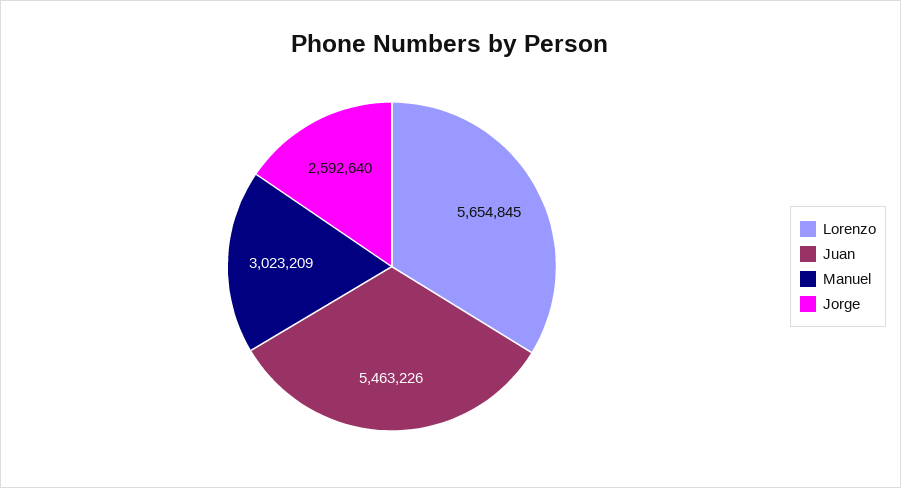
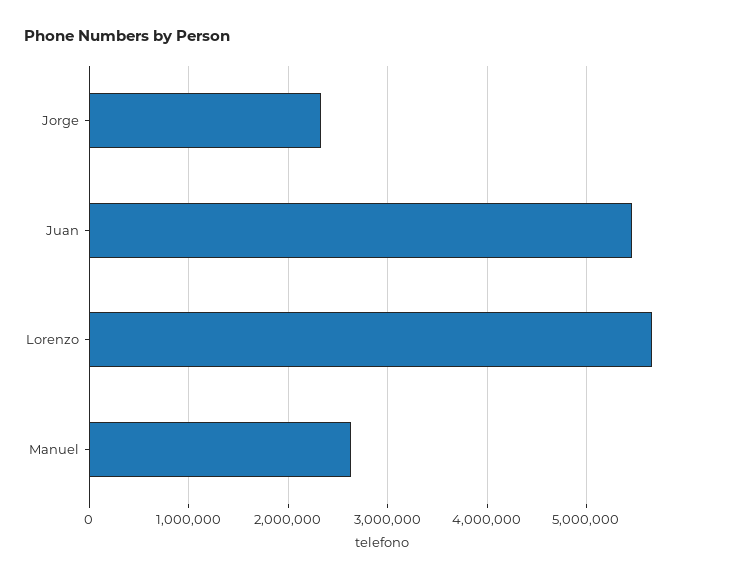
Manuel: 3023209 -> 2600000
Jorge: 2592640 -> 2300000

